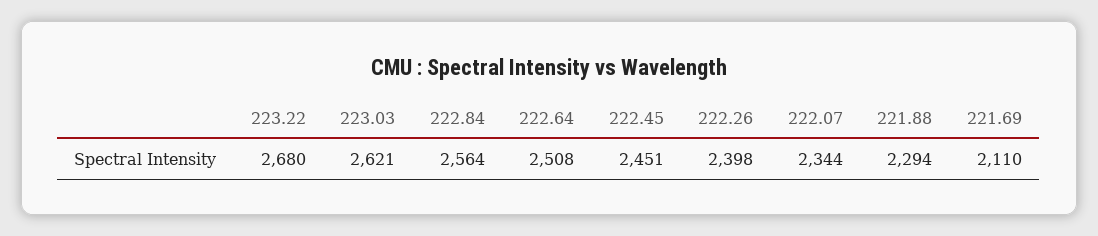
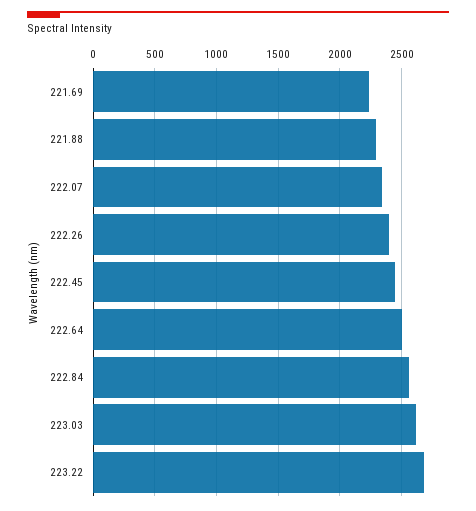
221.69: 2110 -> 2250

